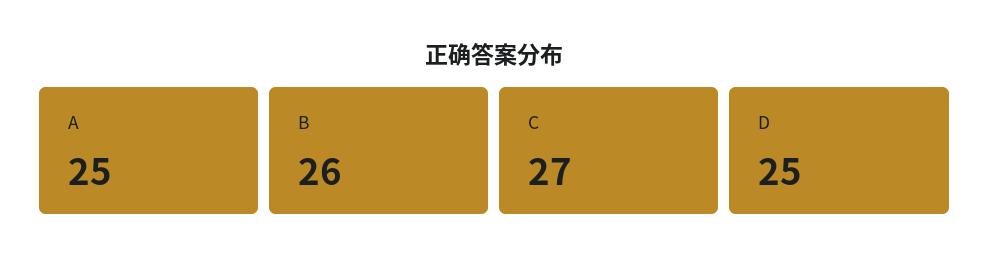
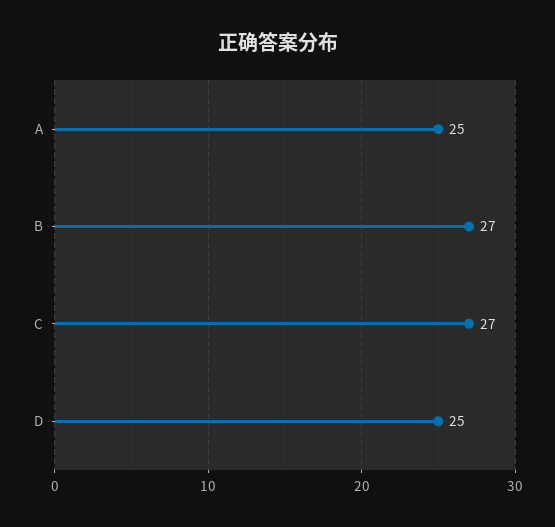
B: 26 -> 27

